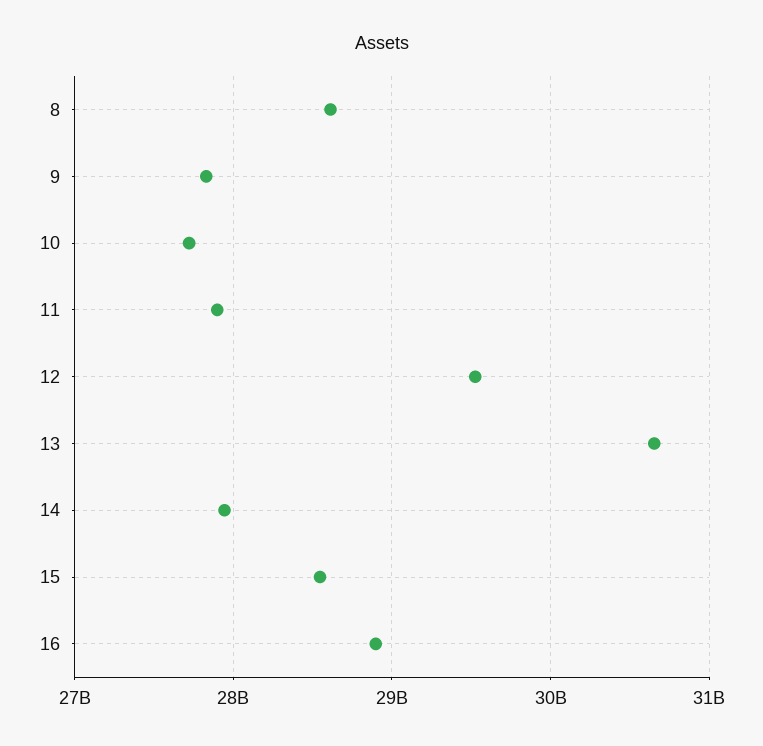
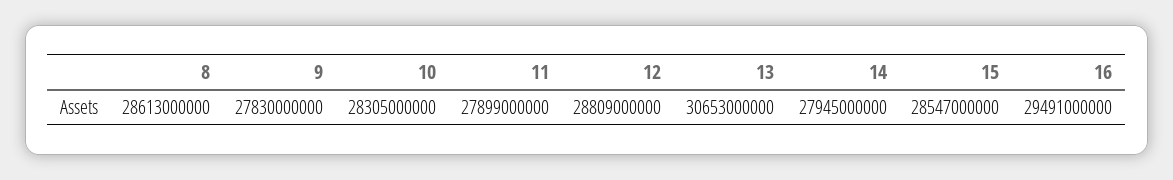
10: 27700000000 -> 28305000000
12: 29500000000 -> 28809000000
16: 28900000000 -> 29491000000

